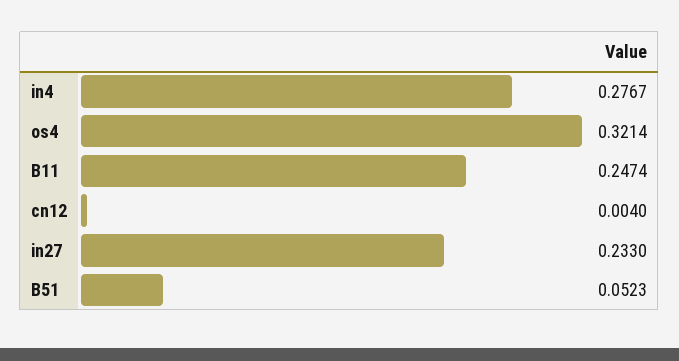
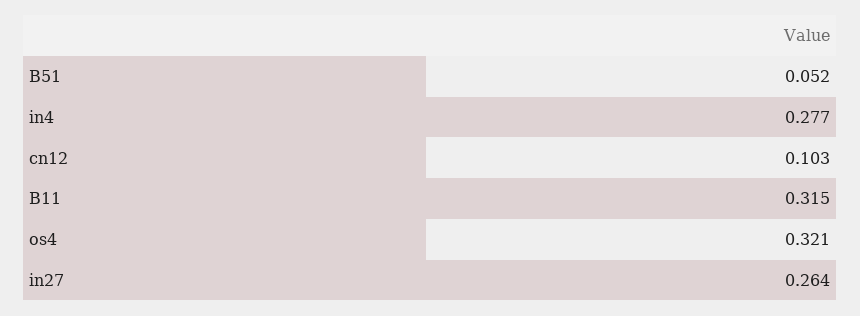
B11: 0.2474 -> 0.315
cn12: 0.004 -> 0.103
in27: 0.233 -> 0.264

